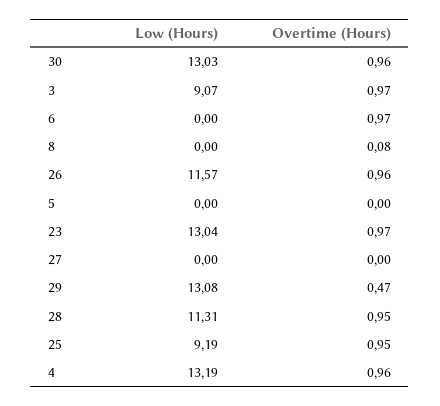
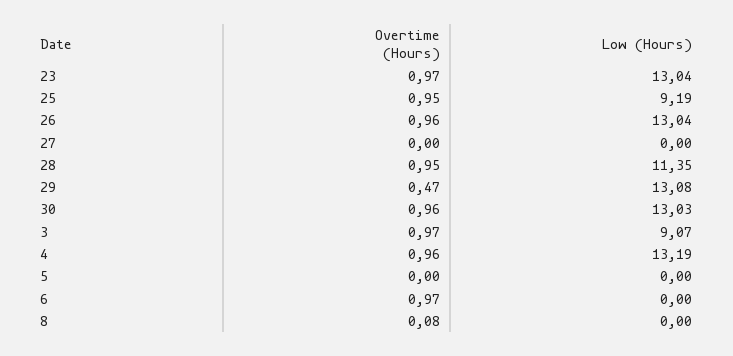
Low (Hours), 26: 11.57 -> 13.04
Low (Hours), 28: 11.31 -> 11.35

